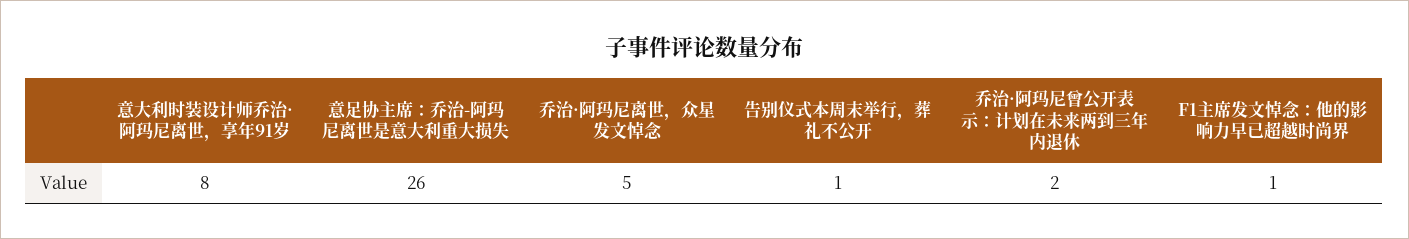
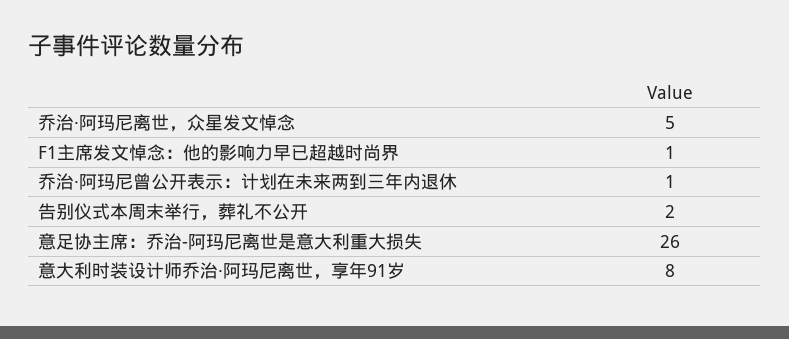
告别仪式本周末举行，葬礼不公开: 1 -> 2
乔治·阿玛尼曾公开表示：计划在未来两到三年内退休: 2 -> 1

